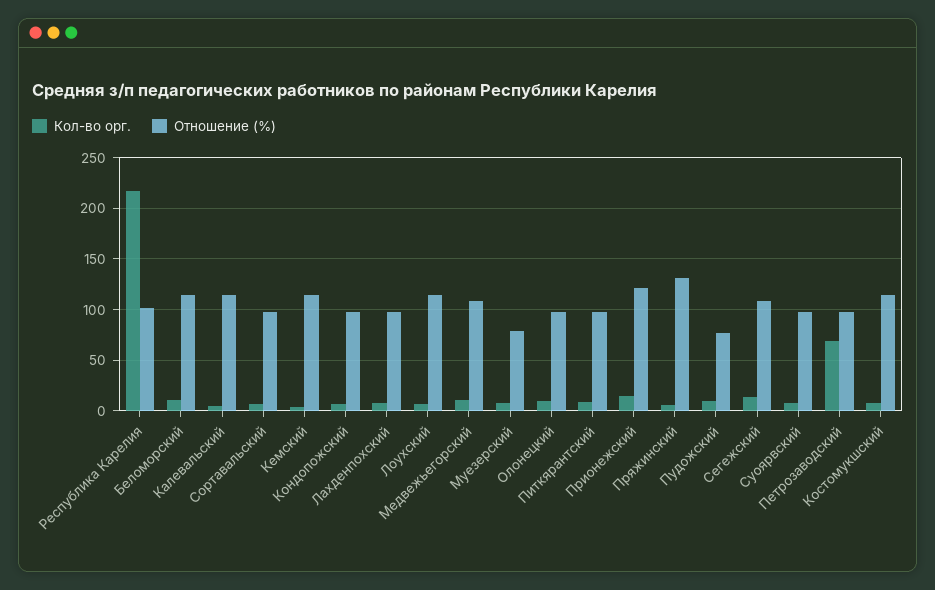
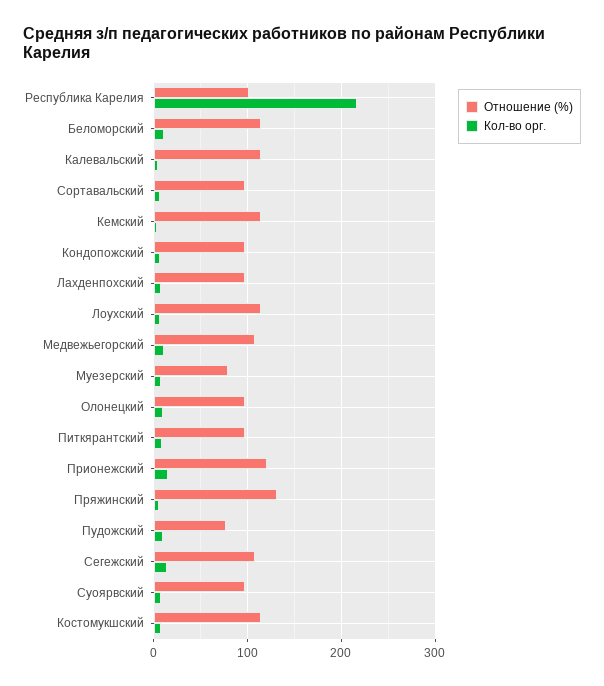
Кол-во орг., Петрозаводский: 70 -> none
Отношение (%), Петрозаводский: 100 -> none

